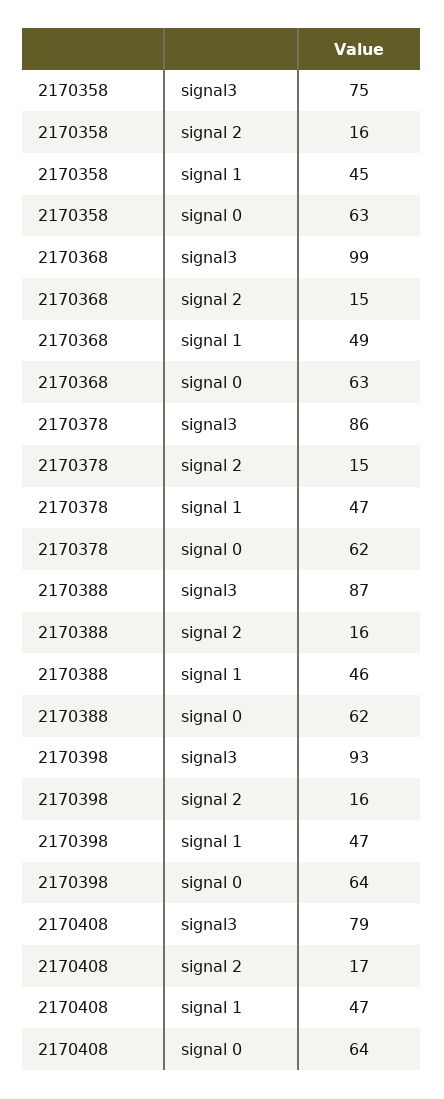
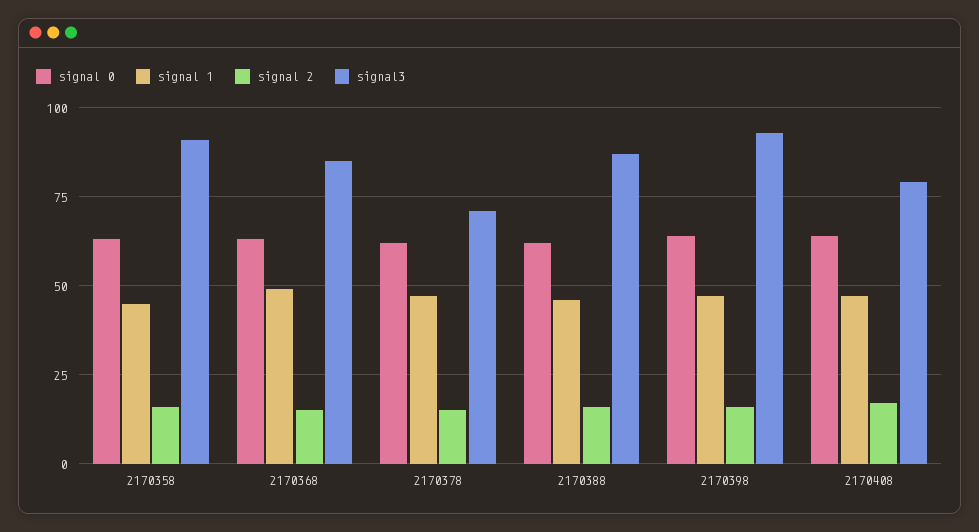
signal3, 2170358: 75 -> 90
signal3, 2170368: 99 -> 85
signal3, 2170378: 86 -> 70

